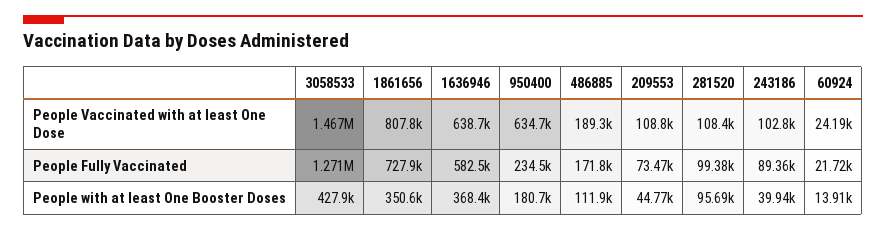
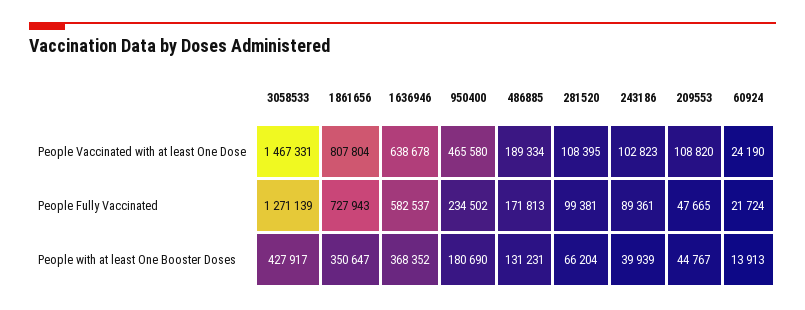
950400, People Vaccinated with at least One Dose: 634700 -> 465580
209553, People Fully Vaccinated: 73470 -> 47665
486885, People with at least One Booster Doses: 111900 -> 131231
281520, People with at least One Booster Doses: 95690 -> 66204

